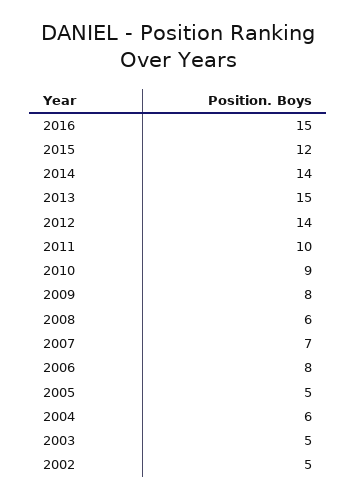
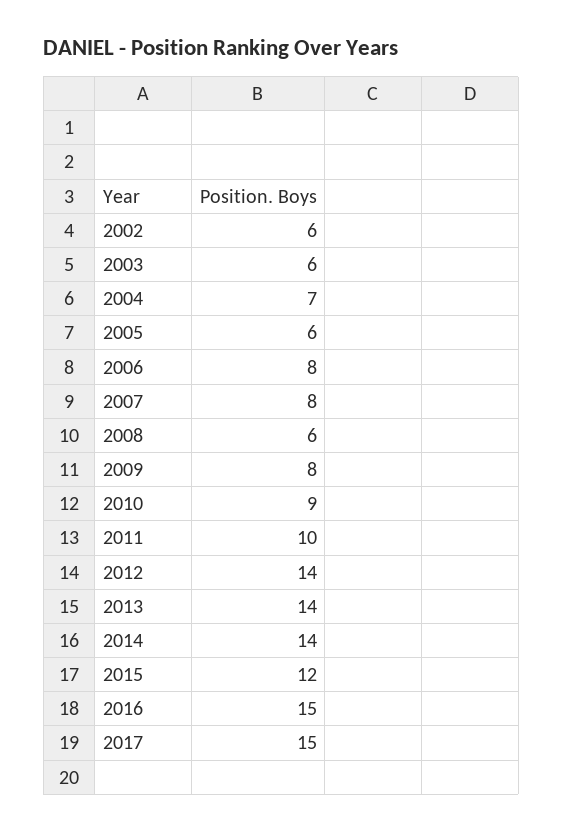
2013: 15 -> 14
2007: 7 -> 8
2005: 5 -> 6
2004: 6 -> 7
2003: 5 -> 6
2002: 5 -> 6
2017: none -> 15

